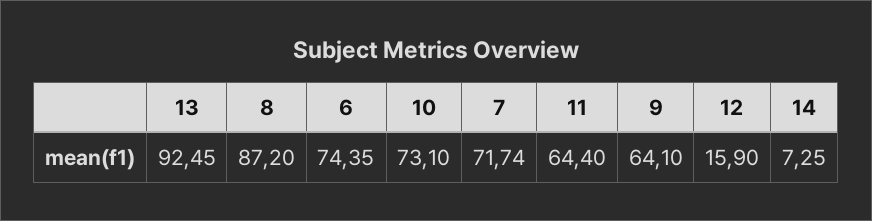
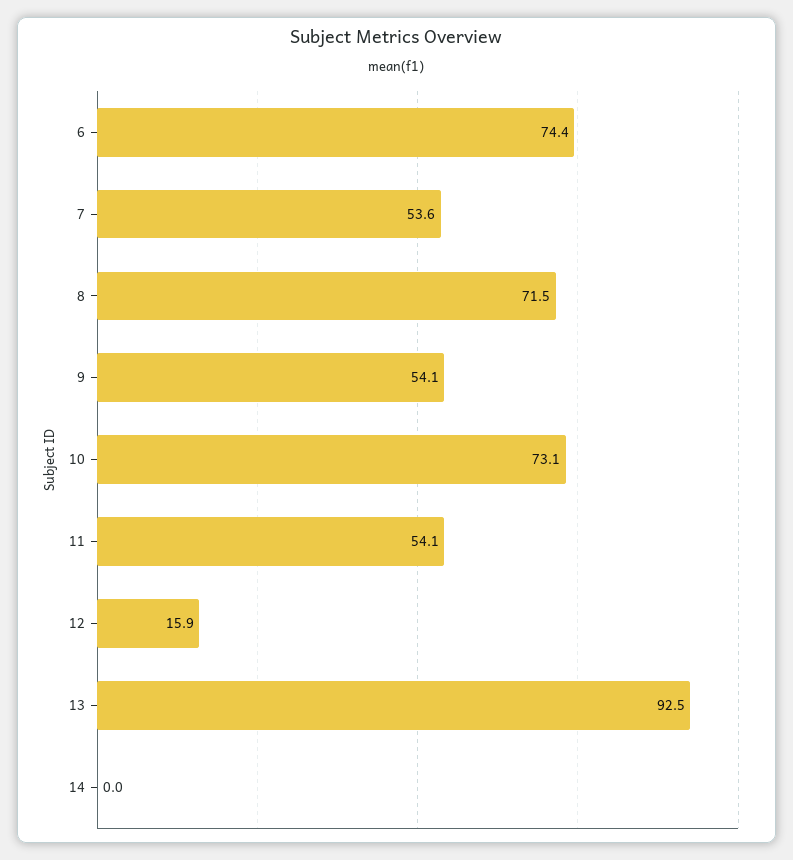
8: 87.2 -> 71.5
7: 71.74 -> 53.6
11: 64.4 -> 54.1
9: 64.1 -> 54.1
14: 7.25 -> 0

